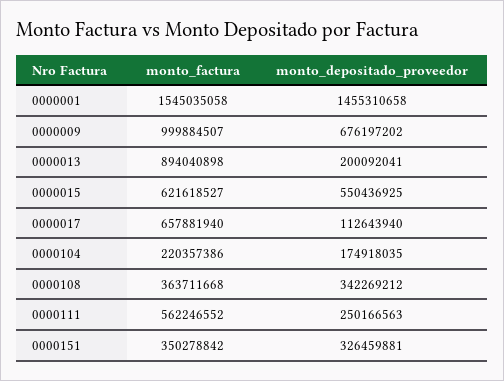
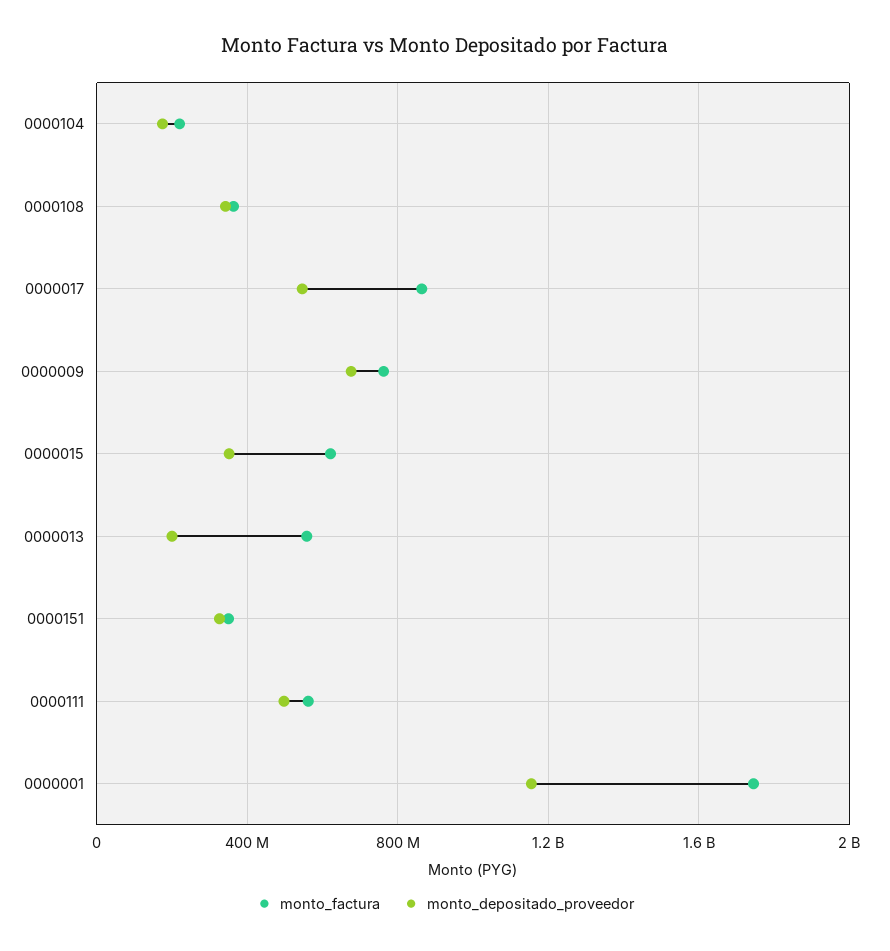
monto_factura, 0000001: 1545035058 -> 1750000000
monto_depositado_proveedor, 0000001: 1455310658 -> 1150000000
monto_factura, 0000009: 999884507 -> 750000000
monto_factura, 0000013: 894040898 -> 550000000
monto_depositado_proveedor, 0000015: 550436925 -> 350000000
monto_factura, 0000017: 657881940 -> 850000000
monto_depositado_proveedor, 0000017: 112643940 -> 550000000
monto_depositado_proveedor, 0000111: 250166563 -> 500000000

